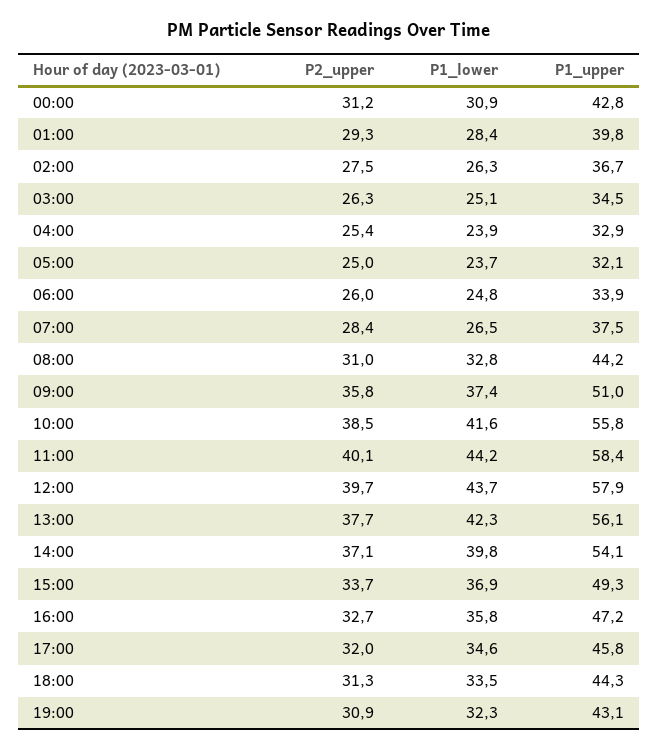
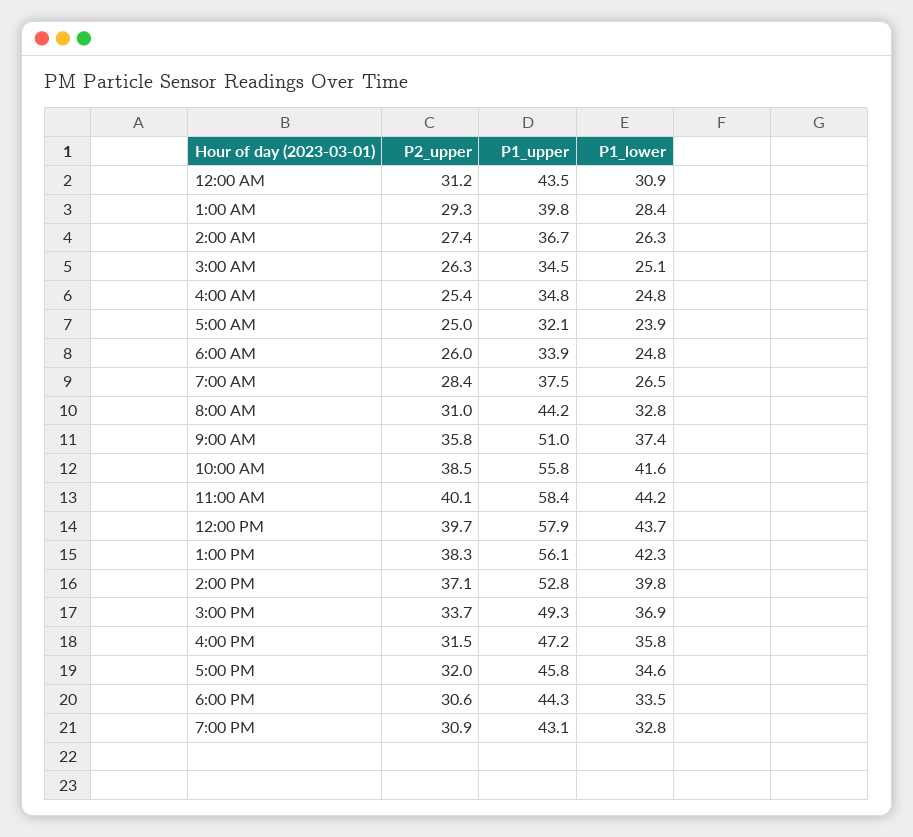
P1_upper, 00:00: 42.8 -> 43.5
P2_upper, 02:00: 27.5 -> 27.4
P1_lower, 04:00: 23.9 -> 24.8
P1_upper, 04:00: 32.9 -> 34.8
P1_lower, 05:00: 23.7 -> 23.9
P2_upper, 13:00: 37.7 -> 38.3
P1_upper, 14:00: 54.1 -> 52.8
P2_upper, 16:00: 32.7 -> 31.5
P2_upper, 18:00: 31.3 -> 30.6
P1_lower, 19:00: 32.3 -> 32.8

